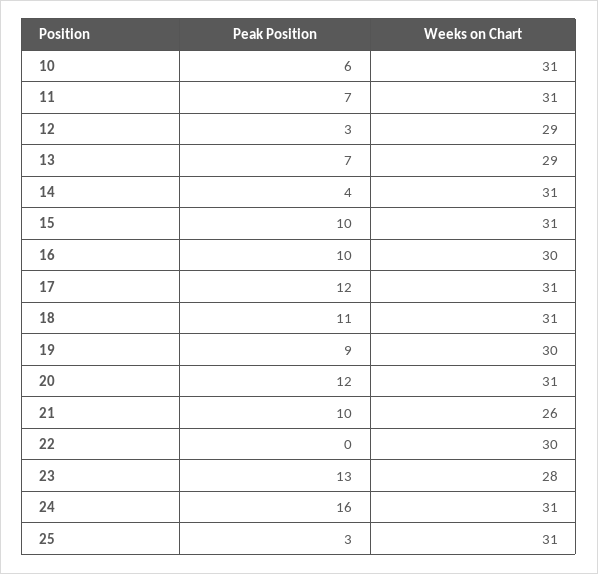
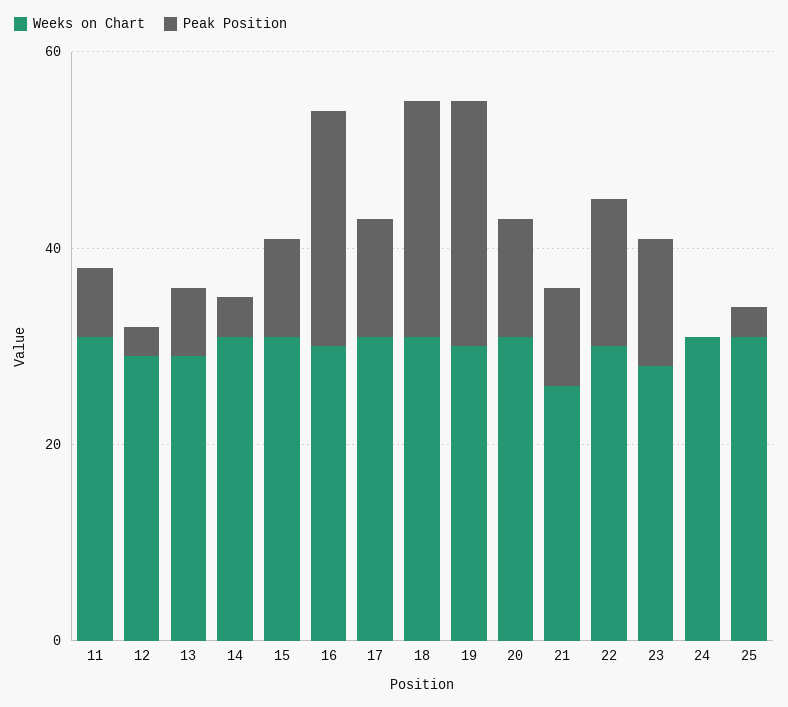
Peak Position, 10: 6 -> none
Weeks on Chart, 10: 31 -> none
Peak Position, 16: 10 -> 25
Peak Position, 18: 11 -> 25
Peak Position, 19: 9 -> 25
Peak Position, 22: 0 -> 15
Peak Position, 24: 16 -> 0

